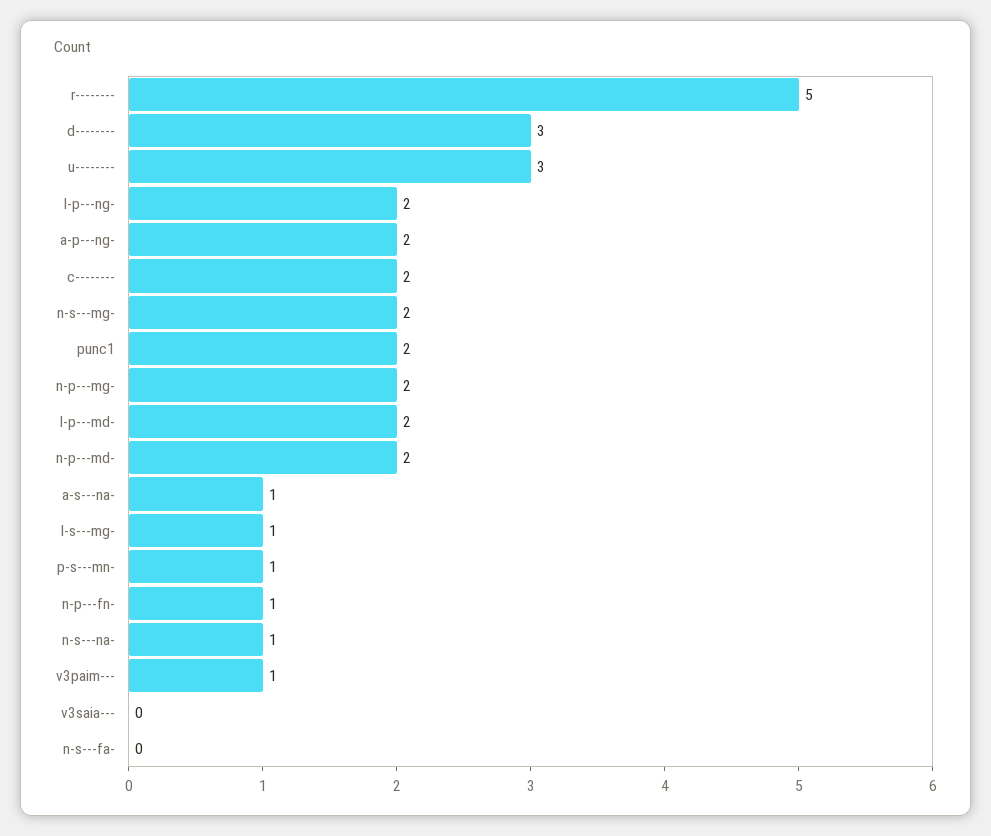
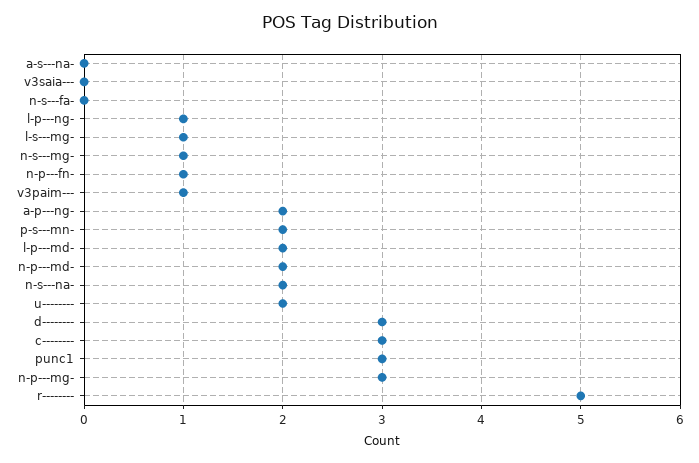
u--------: 3 -> 2
l-p---ng-: 2 -> 1
c--------: 2 -> 3
n-s---mg-: 2 -> 1
punc1: 2 -> 3
n-p---mg-: 2 -> 3
a-s---na-: 1 -> 0
p-s---mn-: 1 -> 2
n-s---na-: 1 -> 2

